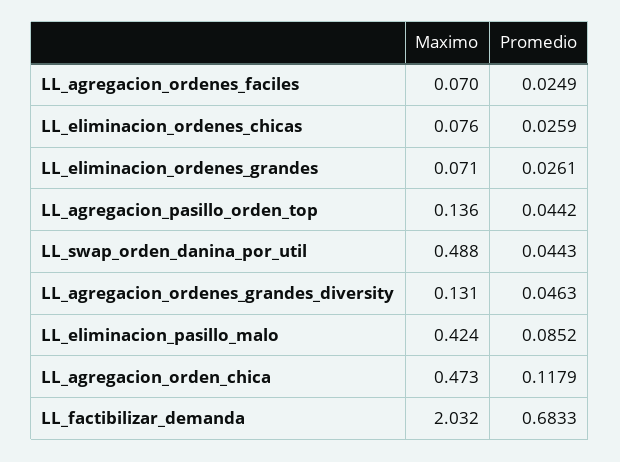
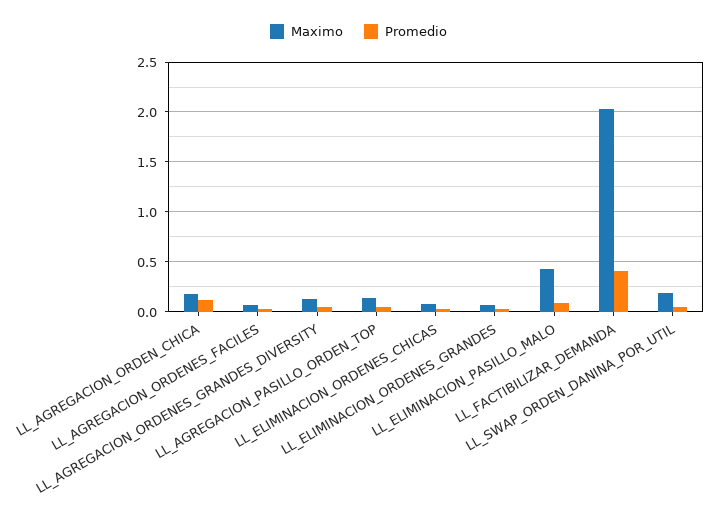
Maximo, LL_swap_orden_danina_por_util: 0.488 -> 0.2
Maximo, LL_agregacion_orden_chica: 0.473 -> 0.2
Promedio, LL_factibilizar_demanda: 0.6833 -> 0.4

